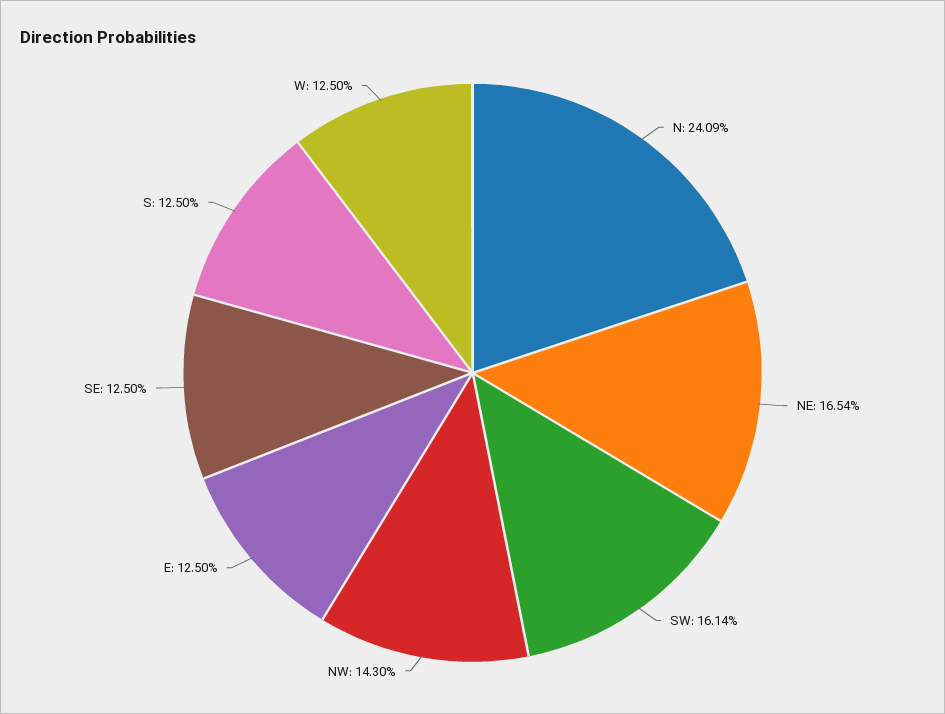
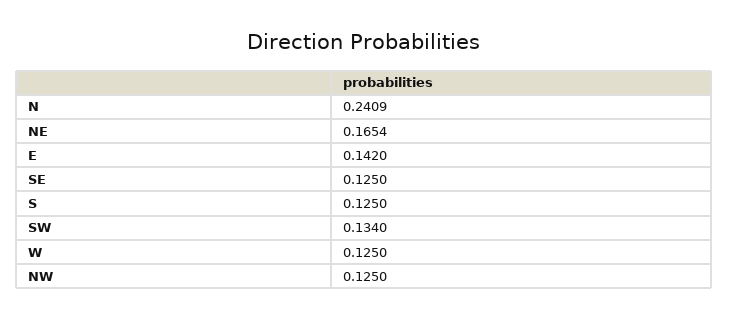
SW: 0.1614 -> 0.134
NW: 0.143 -> 0.125
E: 0.125 -> 0.142

